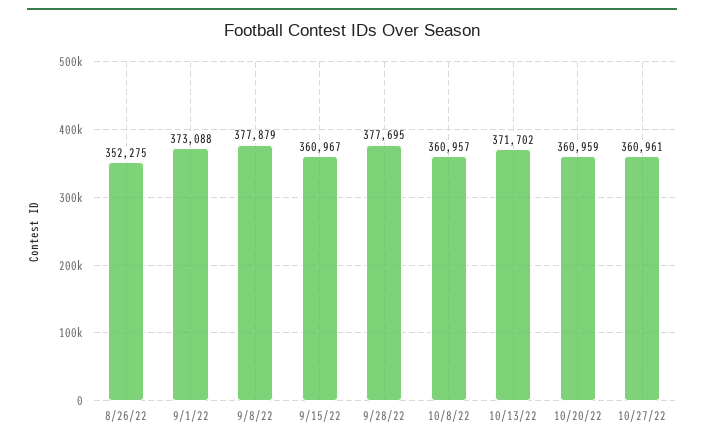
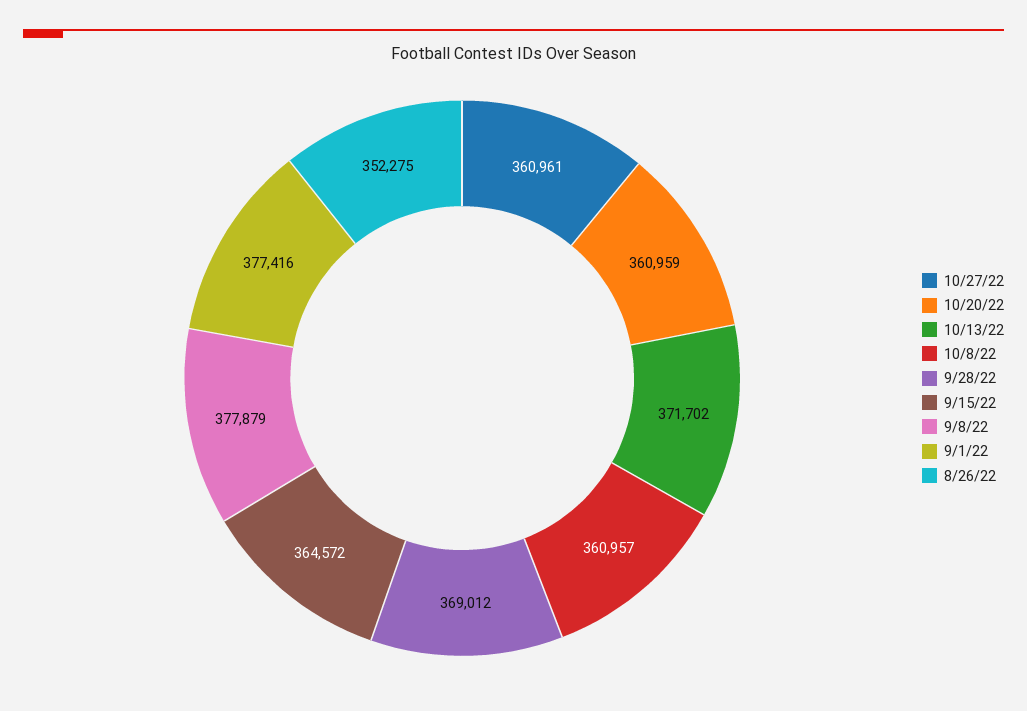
9/1/22: 373088 -> 377416
9/15/22: 360967 -> 364572
9/28/22: 377695 -> 369012

